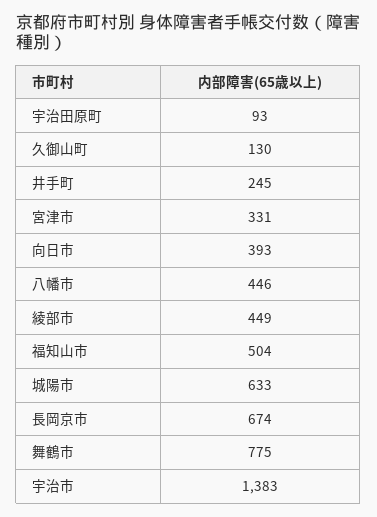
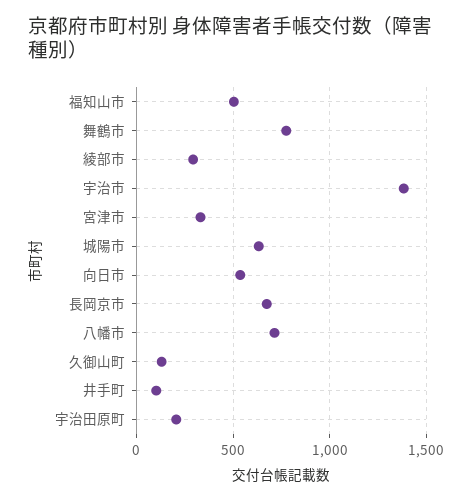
宇治田原町: 93 -> 200
井手町: 245 -> 100
向日市: 393 -> 550
八幡市: 446 -> 700
綾部市: 449 -> 300

